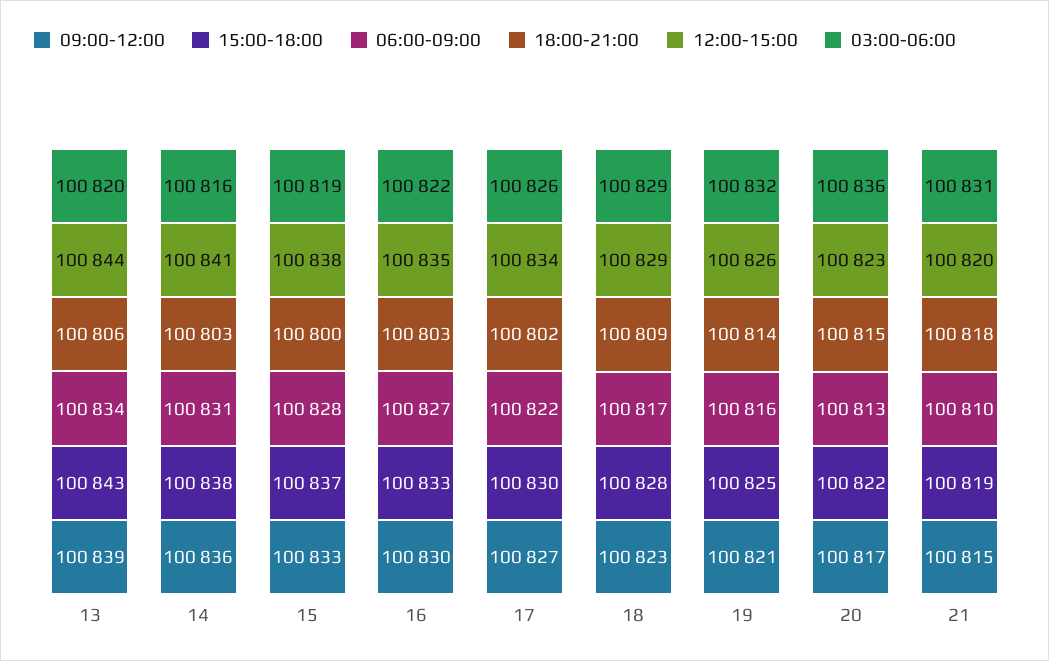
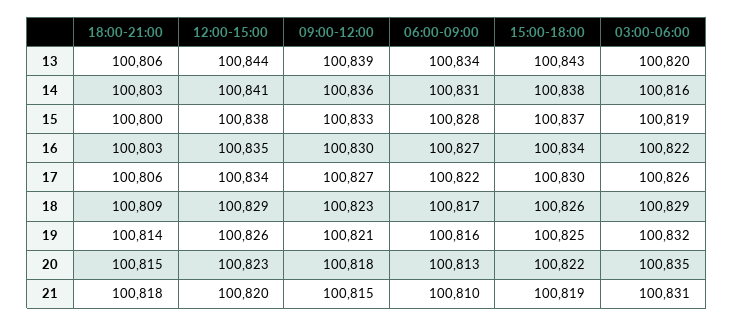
15:00-18:00, 16: 100833 -> 100834
18:00-21:00, 17: 100802 -> 100806
15:00-18:00, 18: 100828 -> 100826
09:00-12:00, 20: 100817 -> 100818
03:00-06:00, 20: 100836 -> 100835

